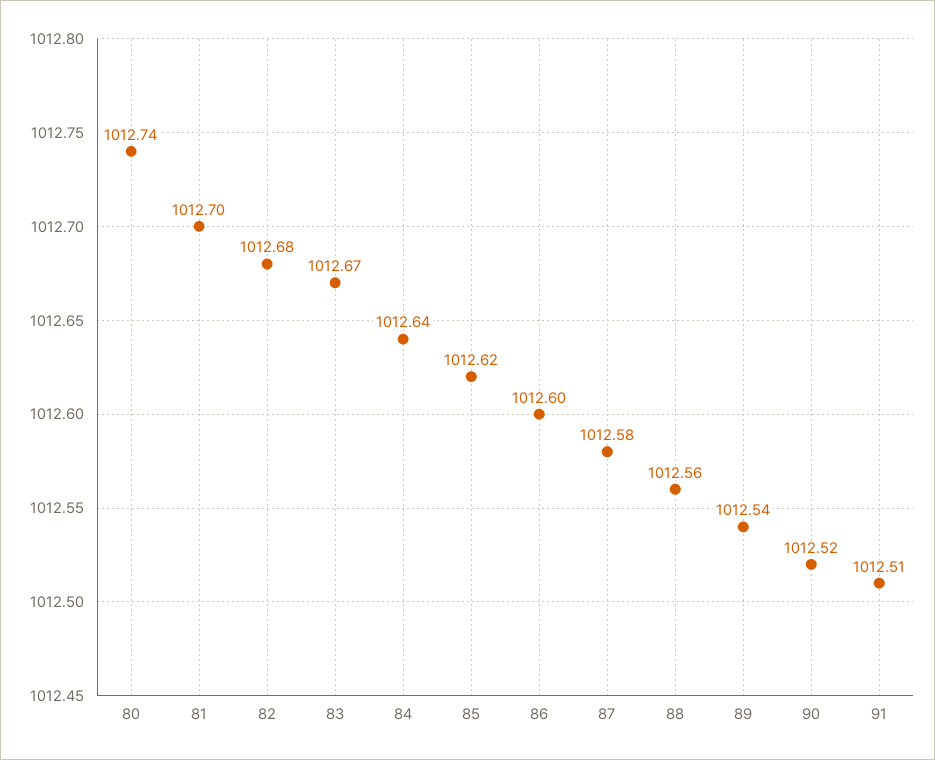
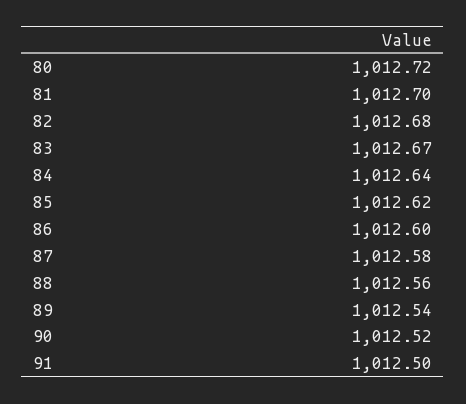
80: 1012.74 -> 1012.72
91: 1012.51 -> 1012.5

